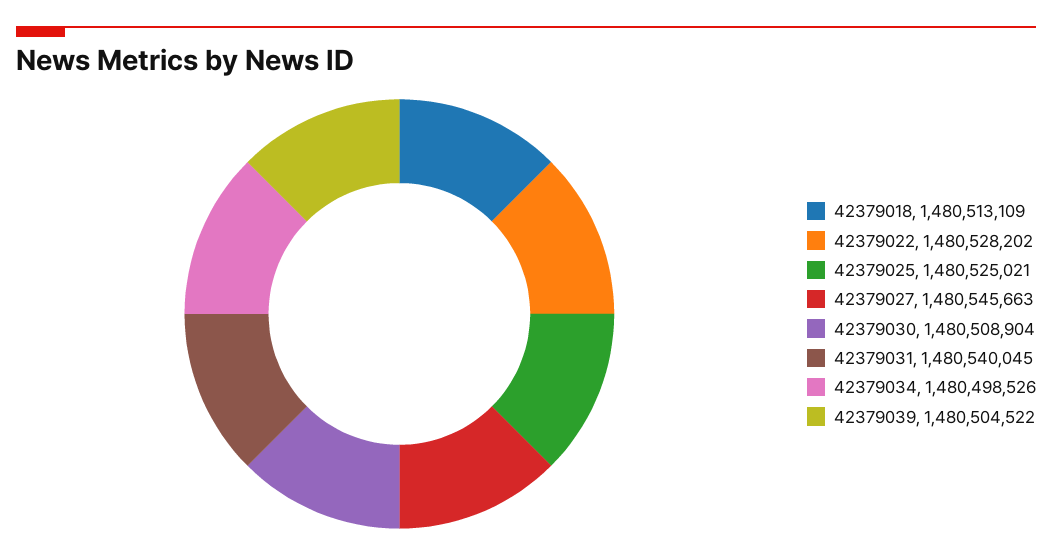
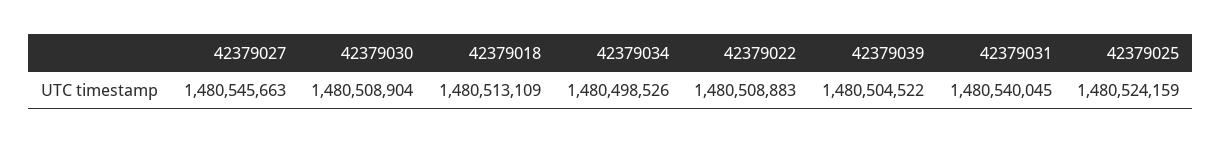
42379022: 1480528202 -> 1480508883
42379025: 1480525021 -> 1480524159

